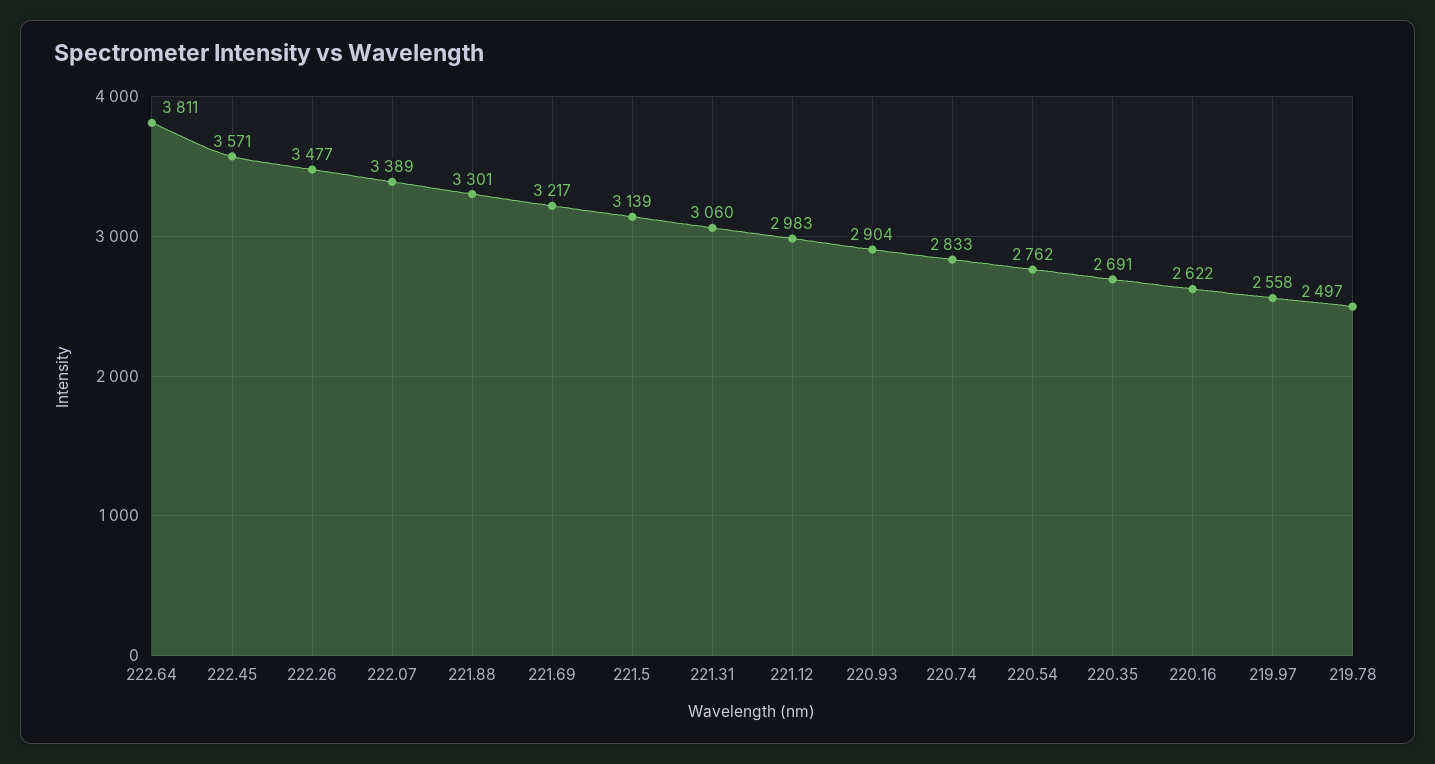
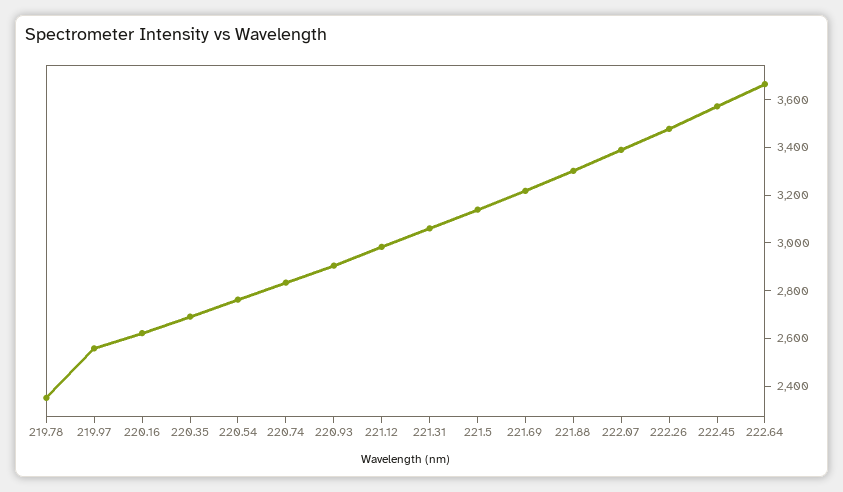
222.64: 3811 -> 3650
219.78: 2497 -> 2350

